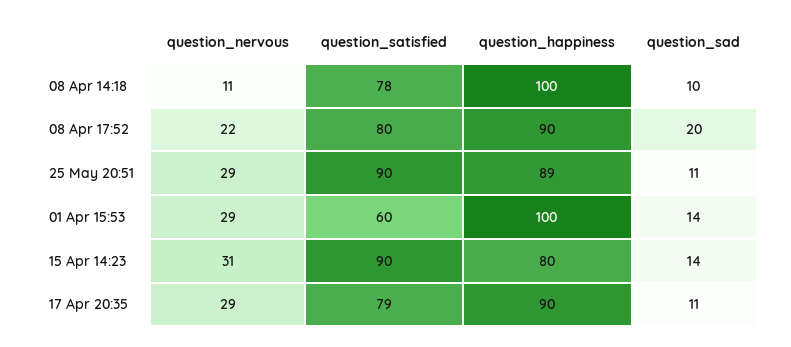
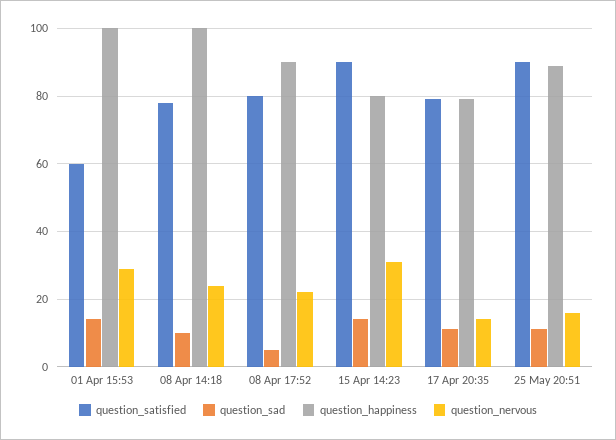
question_nervous, 08 Apr 14:18: 11 -> 25
question_sad, 08 Apr 17:52: 20 -> 5
question_nervous, 25 May 20:51: 29 -> 15
question_nervous, 17 Apr 20:35: 29 -> 15
question_happiness, 17 Apr 20:35: 90 -> 80

